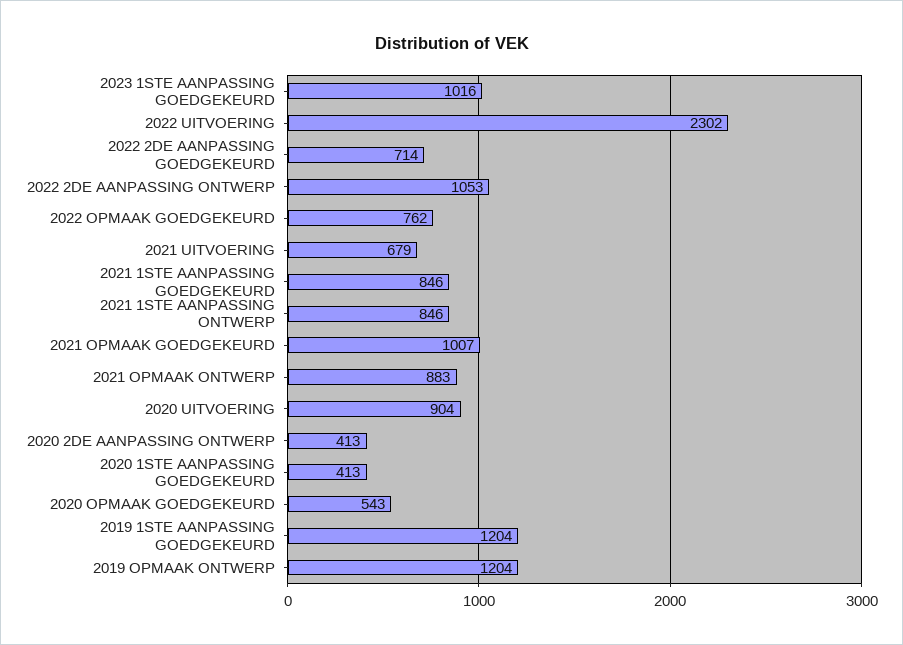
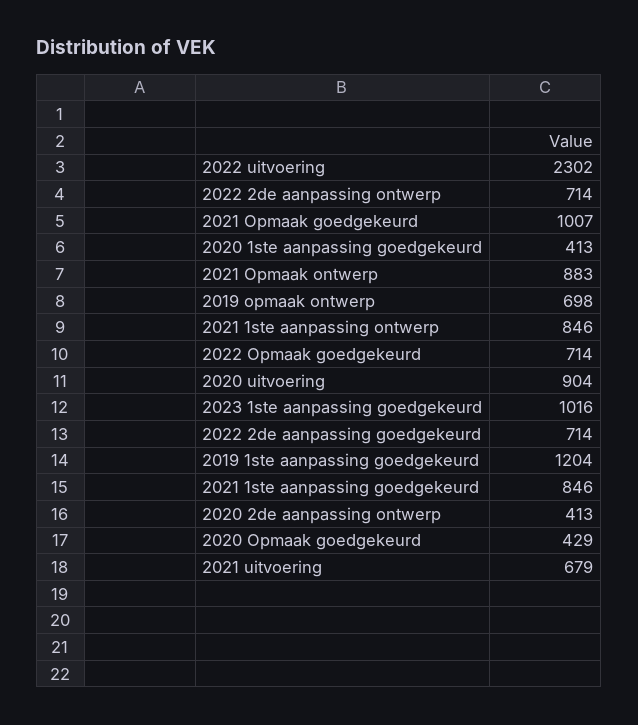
2022 2DE AANPASSING ONTWERP: 1053 -> 714
2022 OPMAAK GOEDGEKEURD: 762 -> 714
2020 OPMAAK GOEDGEKEURD: 543 -> 429
2019 OPMAAK ONTWERP: 1204 -> 698

